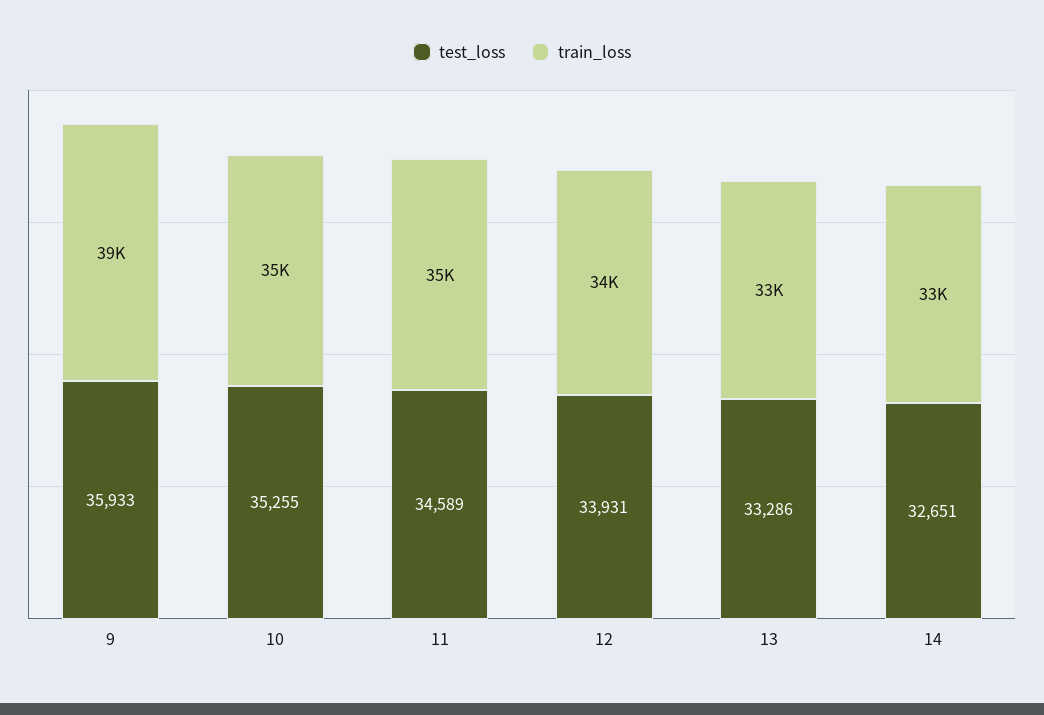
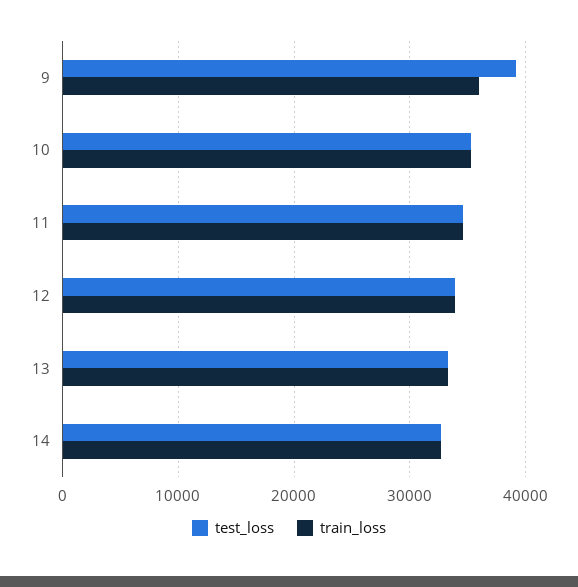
test_loss, 9: 35933 -> 39000
train_loss, 9: 39000 -> 36000

